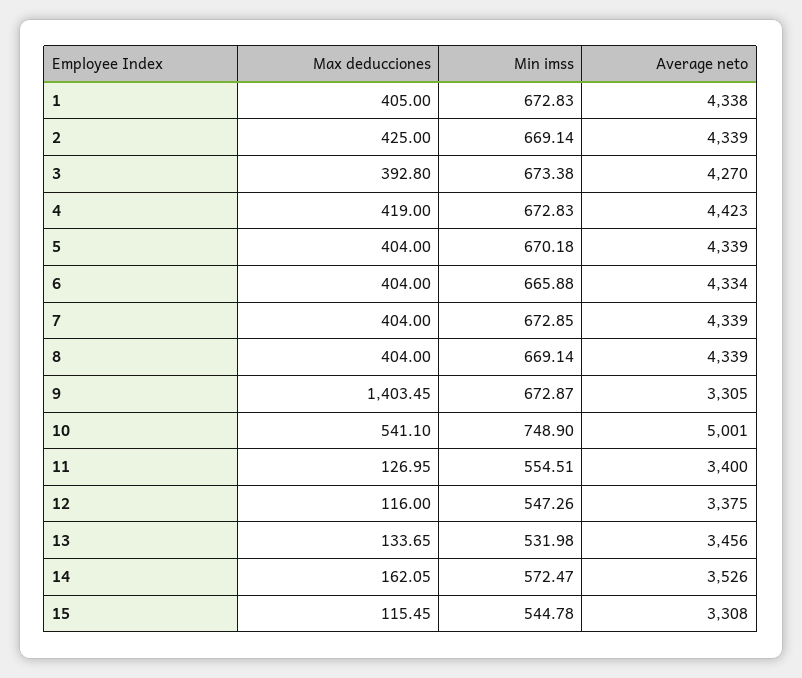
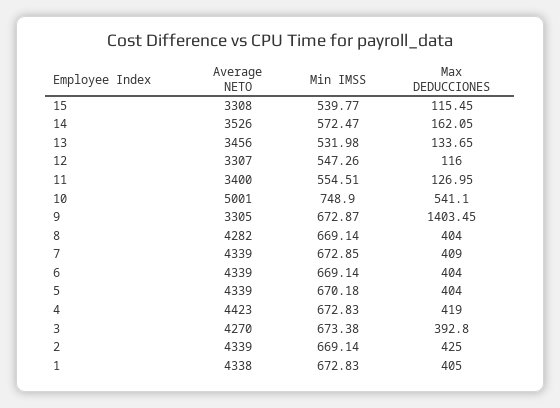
Min imss, 6: 665.88 -> 669.14
Average neto, 6: 4334 -> 4339
Max deducciones, 7: 404 -> 409
Average neto, 8: 4339 -> 4282
Average neto, 12: 3375 -> 3307
Min imss, 15: 544.78 -> 539.77

